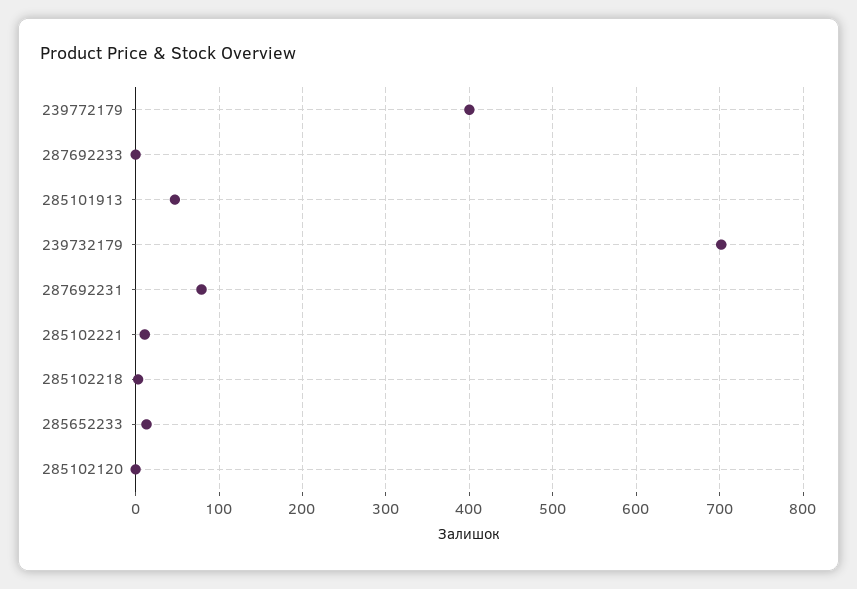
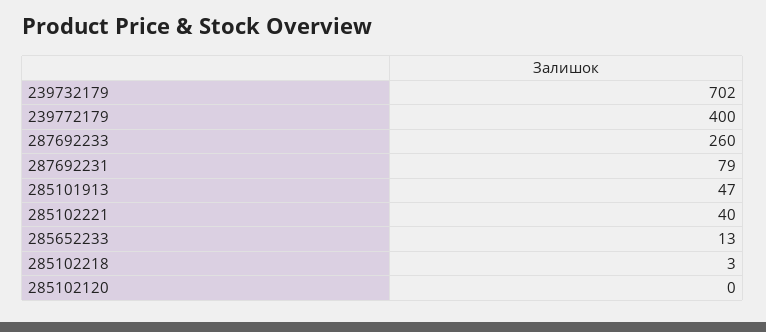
287692233: 0 -> 260
285102221: 10 -> 40

